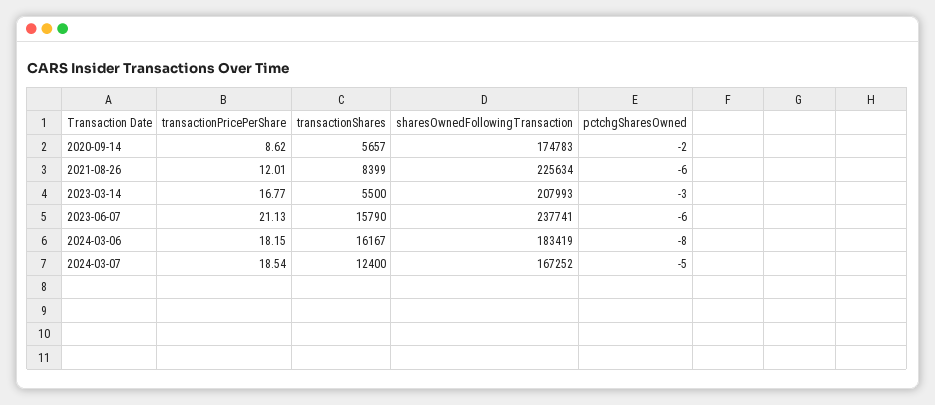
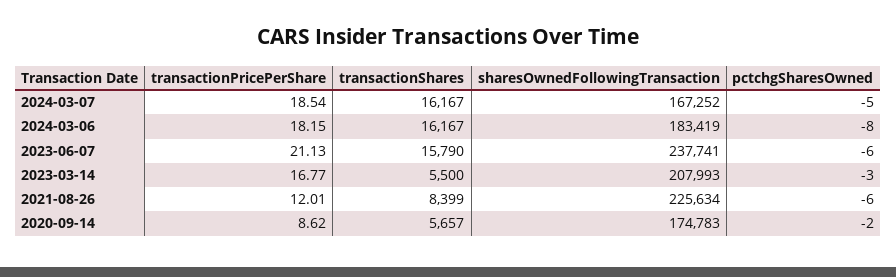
transactionShares, 2024-03-07: 12400 -> 16167

